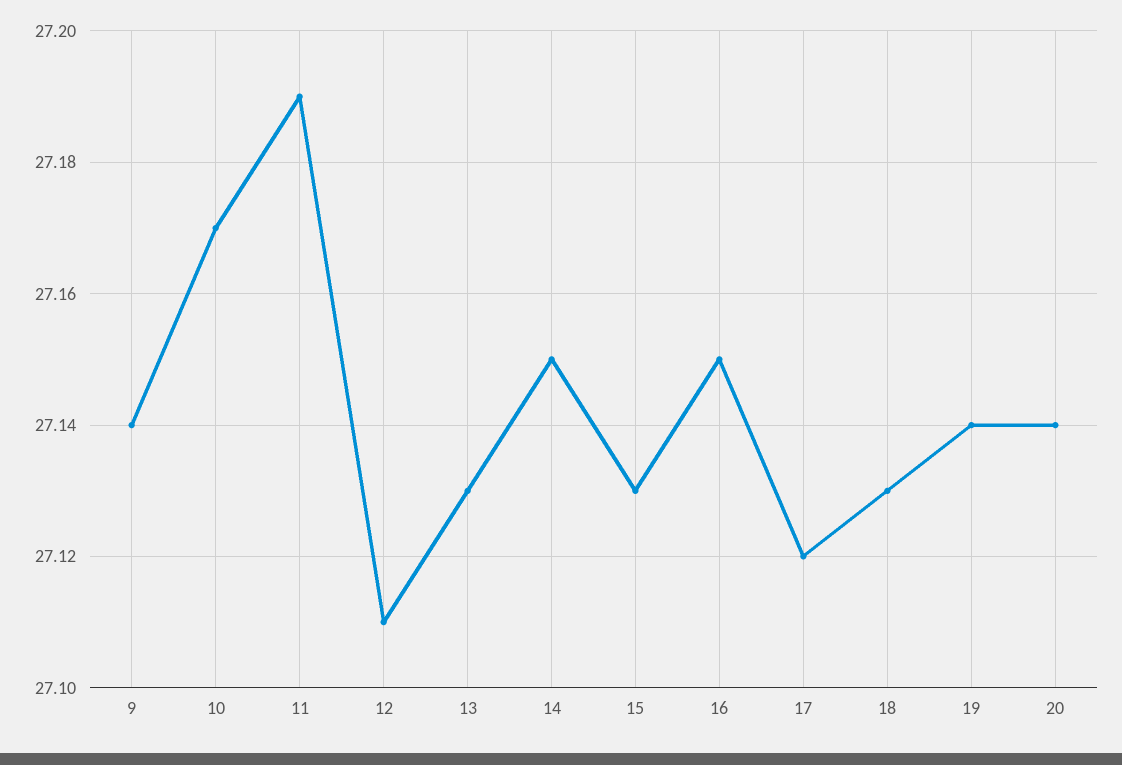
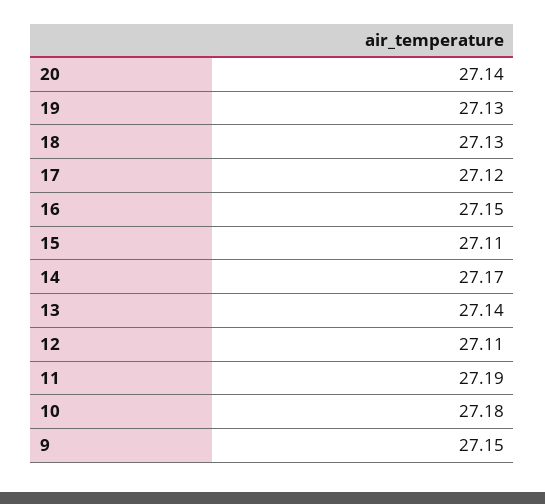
9: 27.14 -> 27.15
10: 27.17 -> 27.18
13: 27.13 -> 27.14
14: 27.15 -> 27.17
15: 27.13 -> 27.11
19: 27.14 -> 27.13

